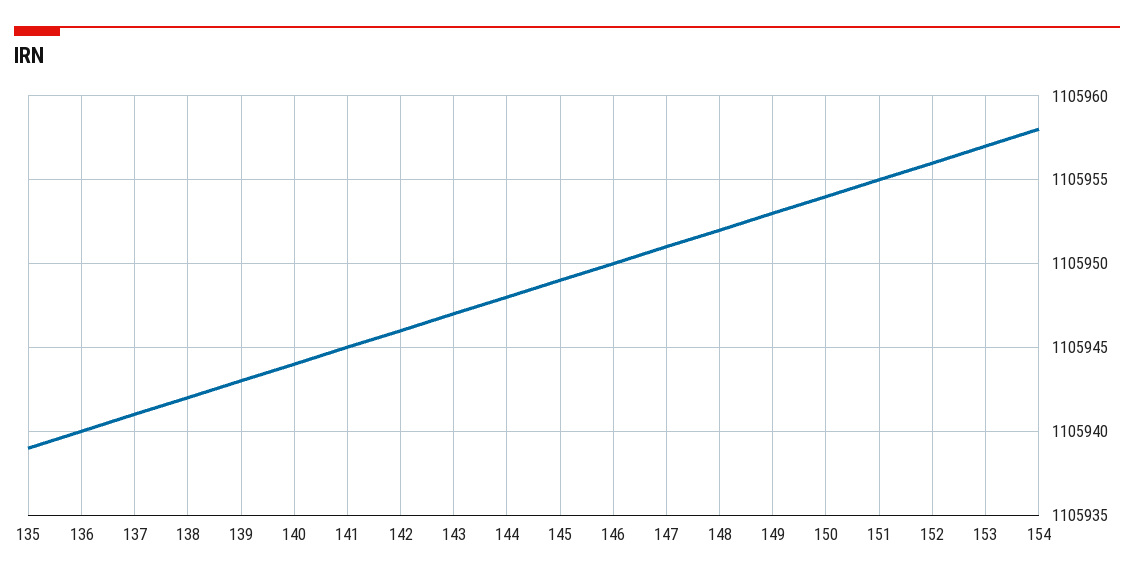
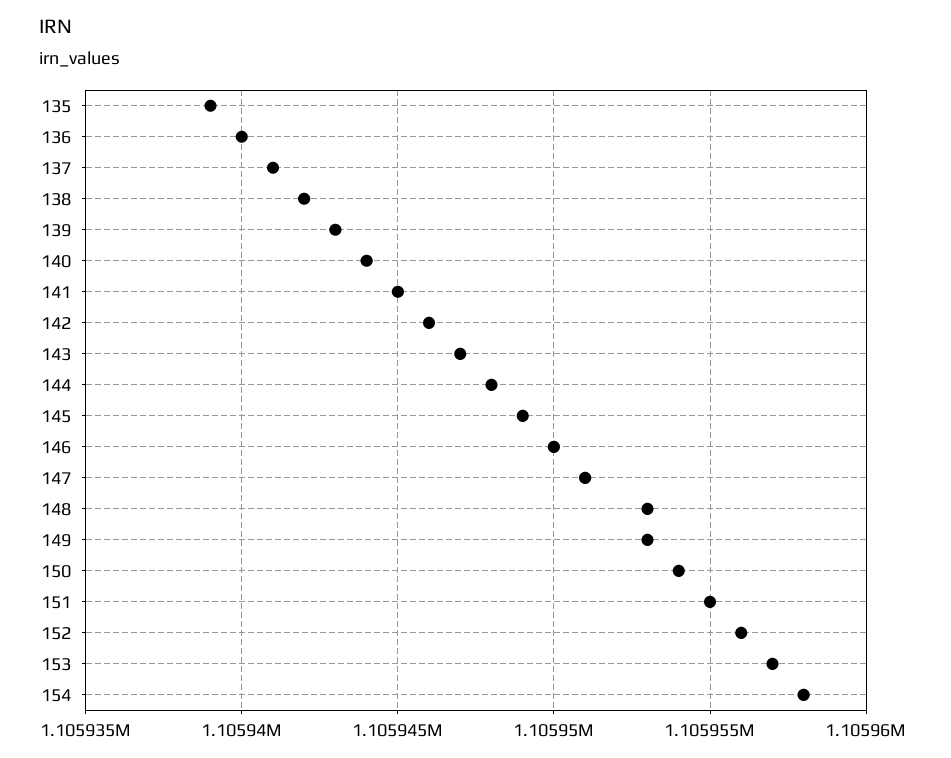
148: 1105952 -> 1105953

